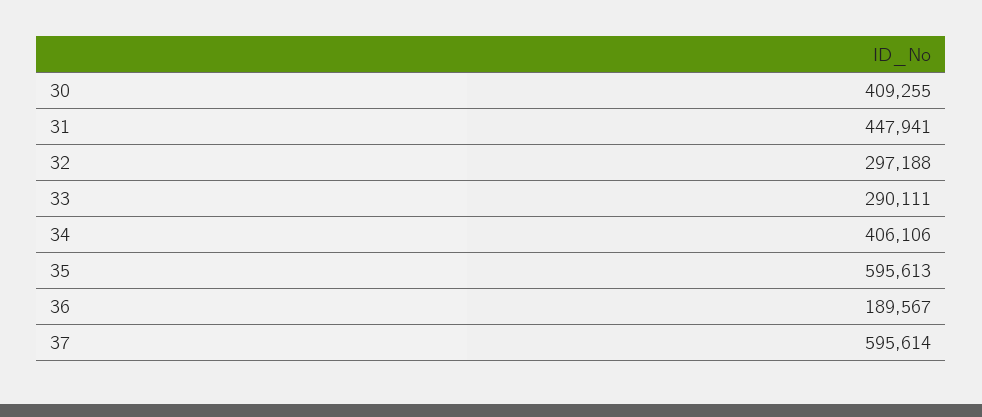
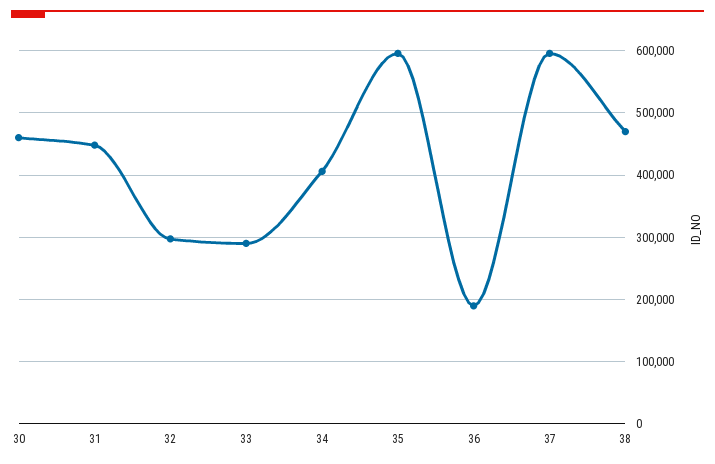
30: 409255 -> 460000
38: none -> 470000

